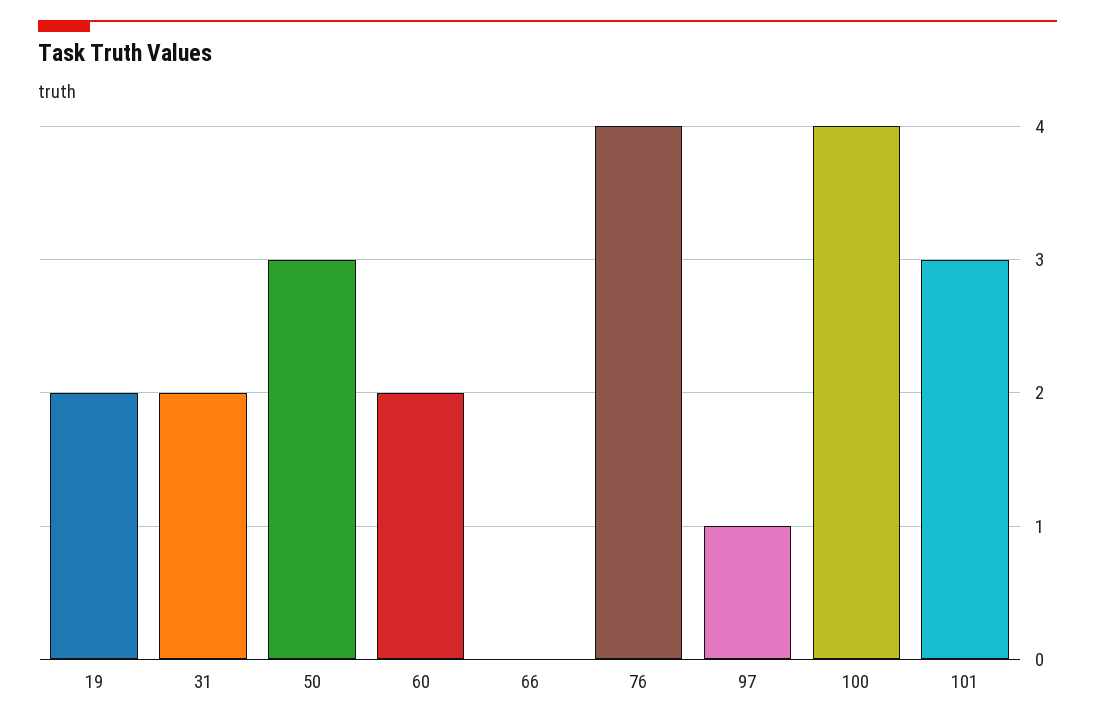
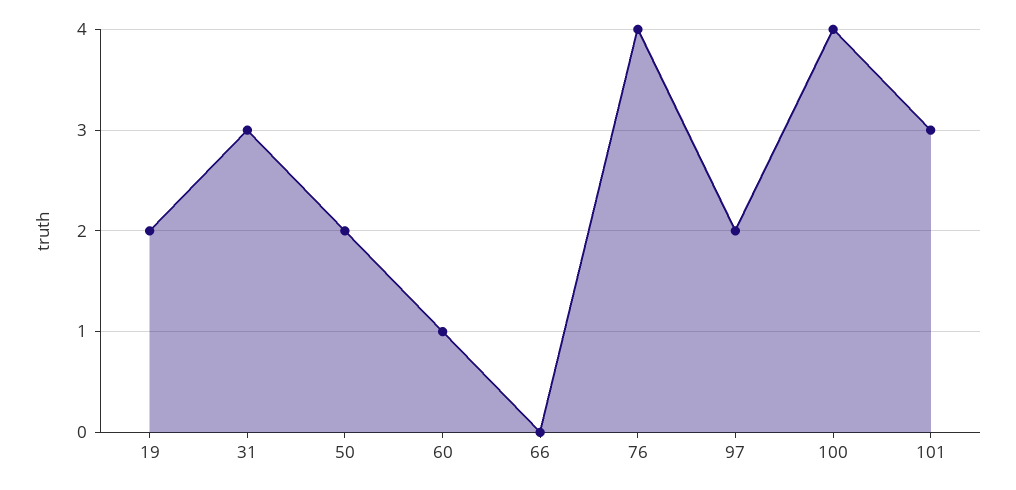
31: 2 -> 3
50: 3 -> 2
60: 2 -> 1
97: 1 -> 2

